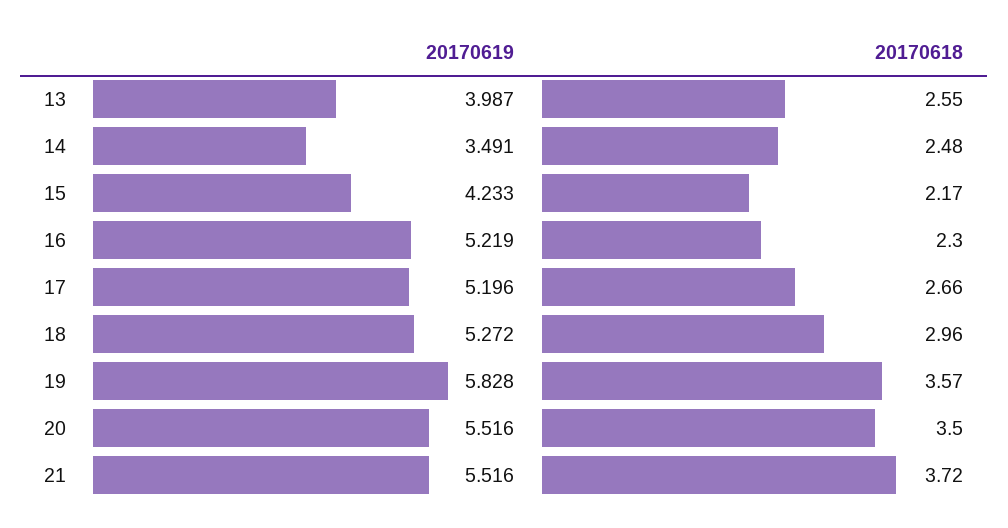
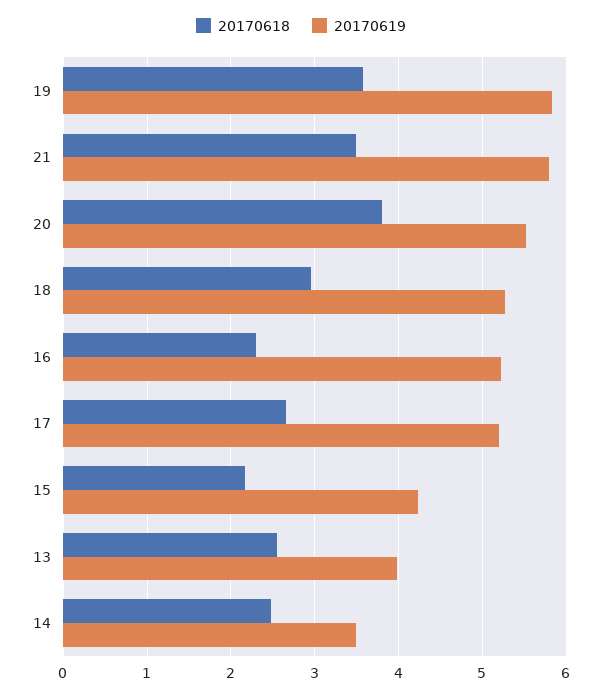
20170618, 20: 3.5 -> 3.8
20170619, 21: 5.516 -> 5.8
20170618, 21: 3.72 -> 3.5

